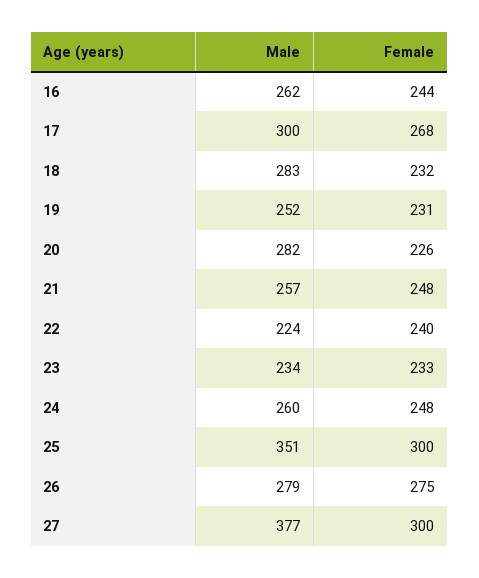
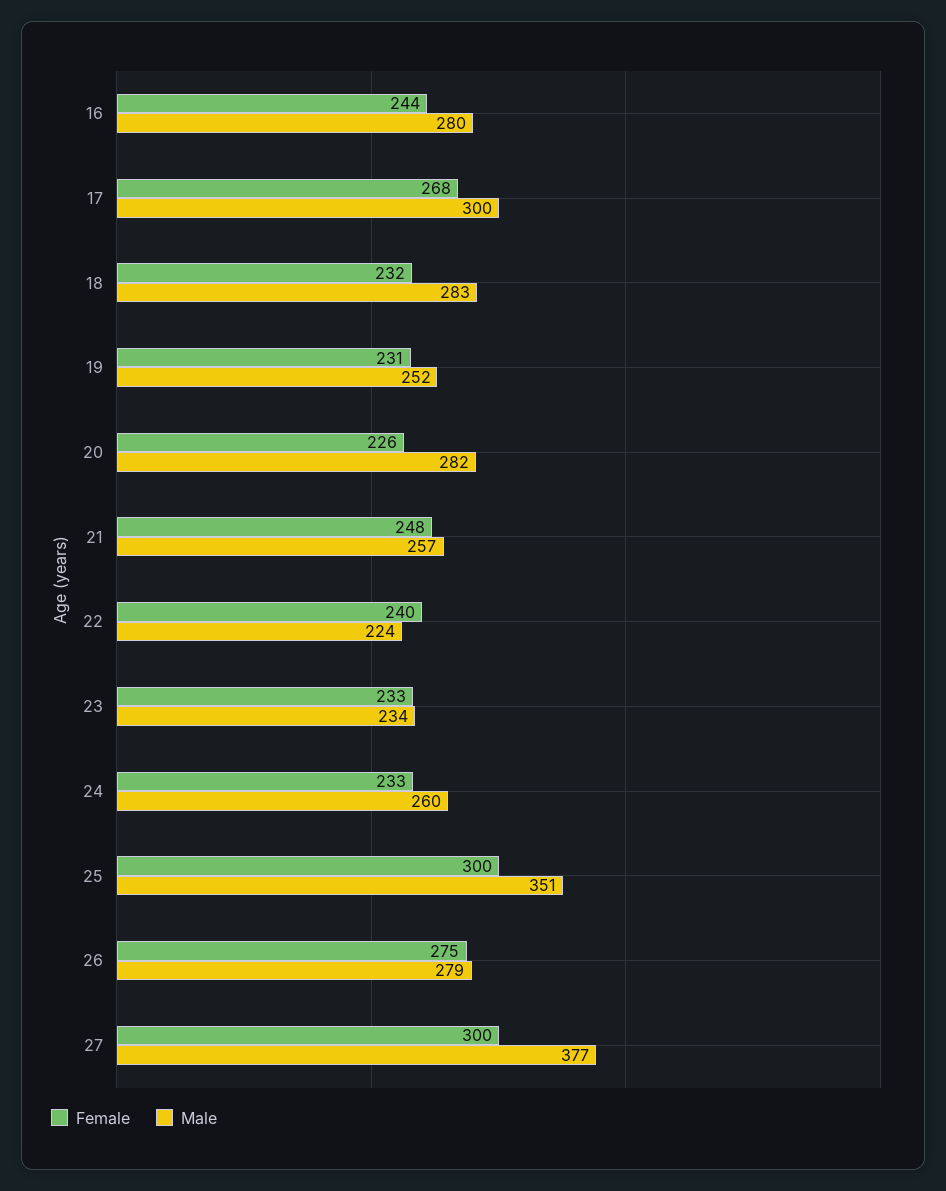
Male, 16: 262 -> 280
Female, 24: 248 -> 233

